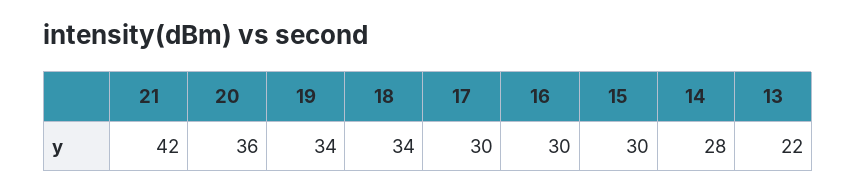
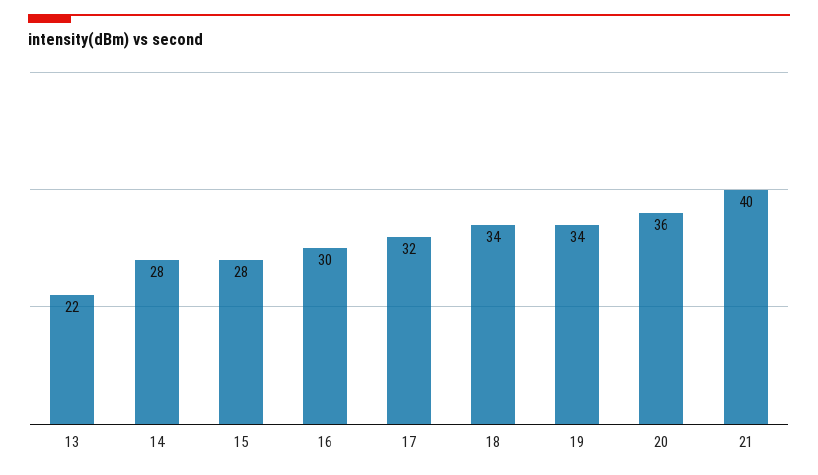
21: 42 -> 40
17: 30 -> 32
15: 30 -> 28

